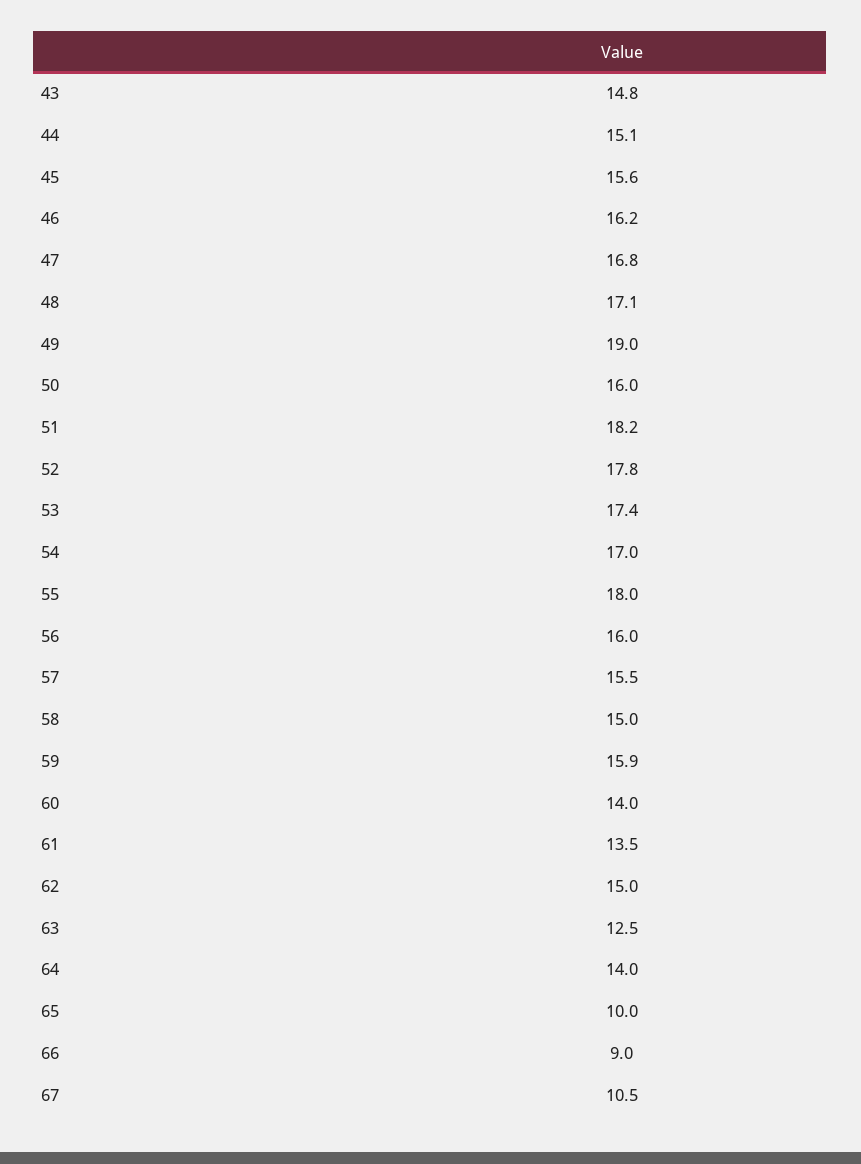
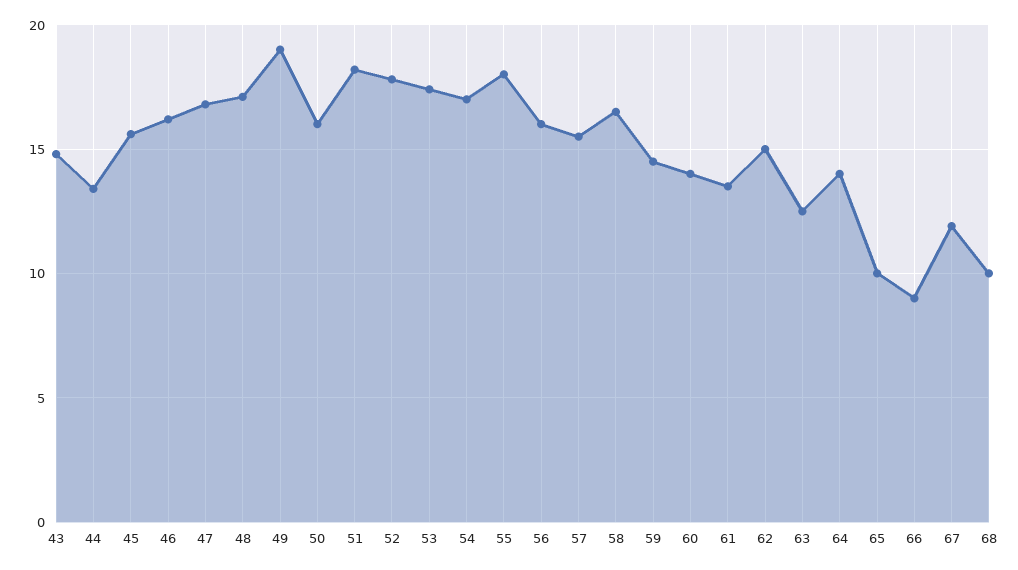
44: 15.1 -> 13.5
58: 15 -> 16.5
59: 15.9 -> 14.5
67: 10.5 -> 12
68: none -> 10

